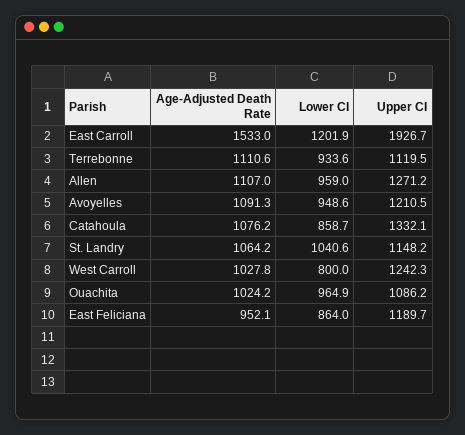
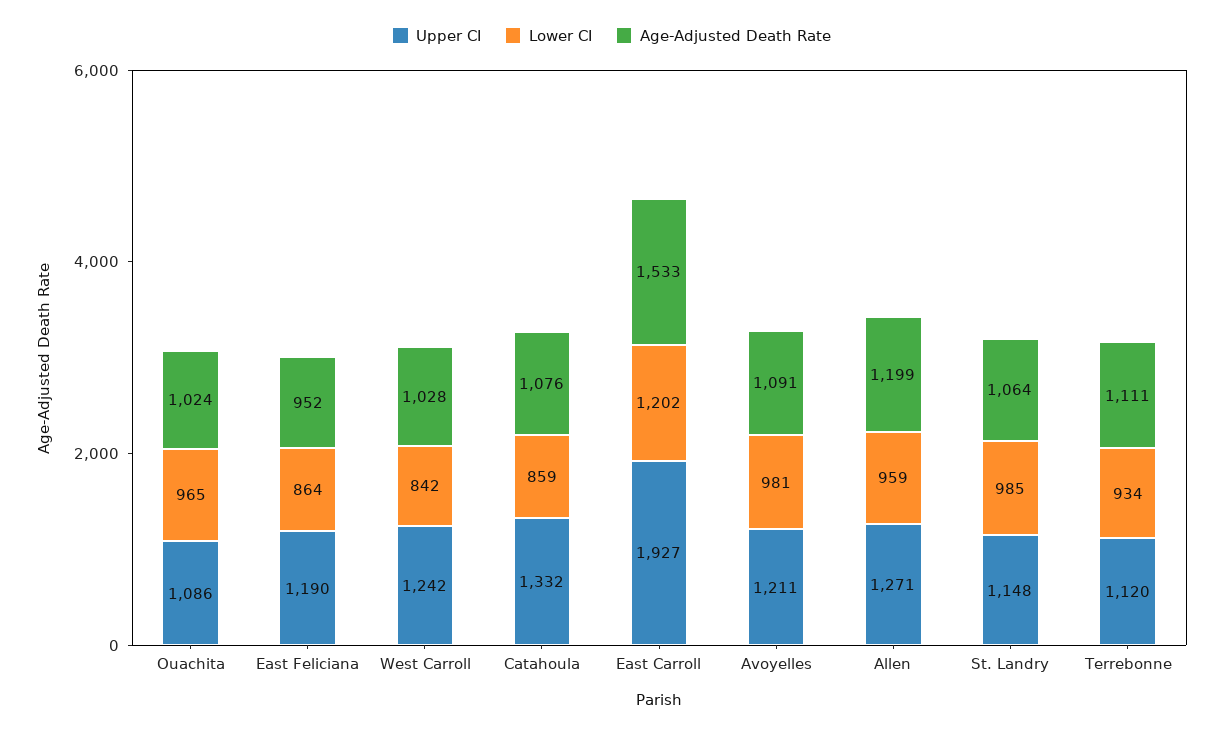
Age-Adjusted Death Rate, Allen: 1107 -> 1199
Lower CI, Avoyelles: 948.6 -> 981
Lower CI, St. Landry: 1040.6 -> 985
Lower CI, West Carroll: 800 -> 842

